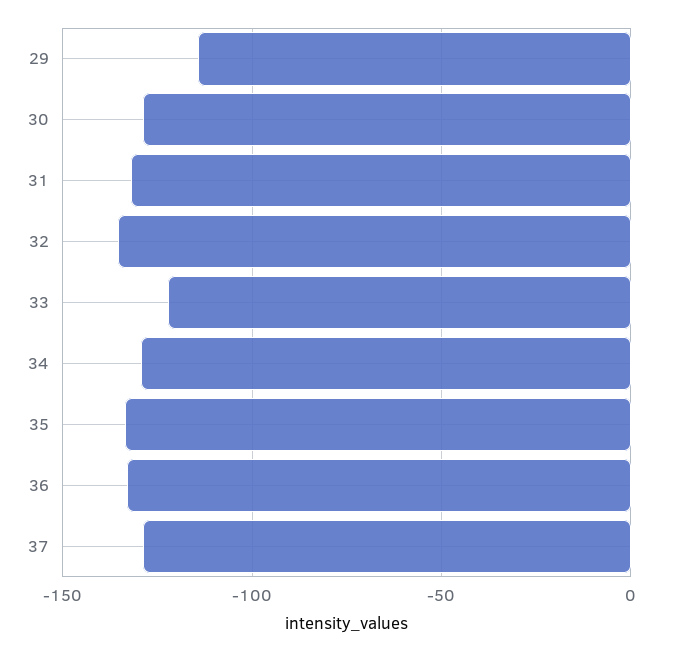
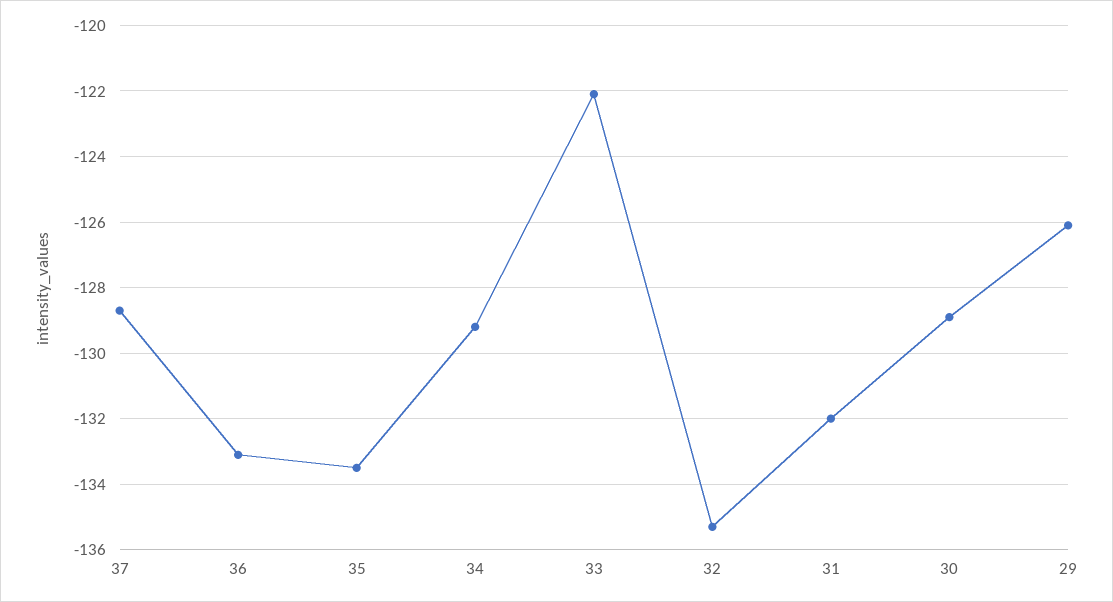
29: -115 -> -126

